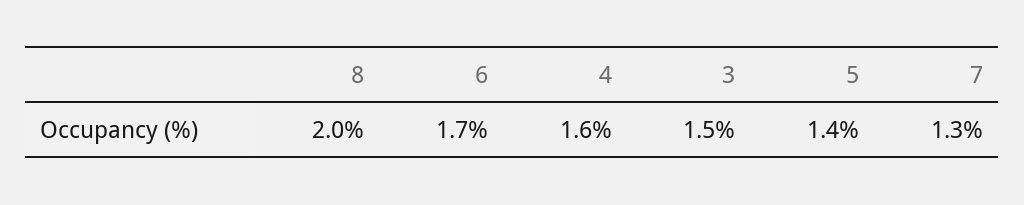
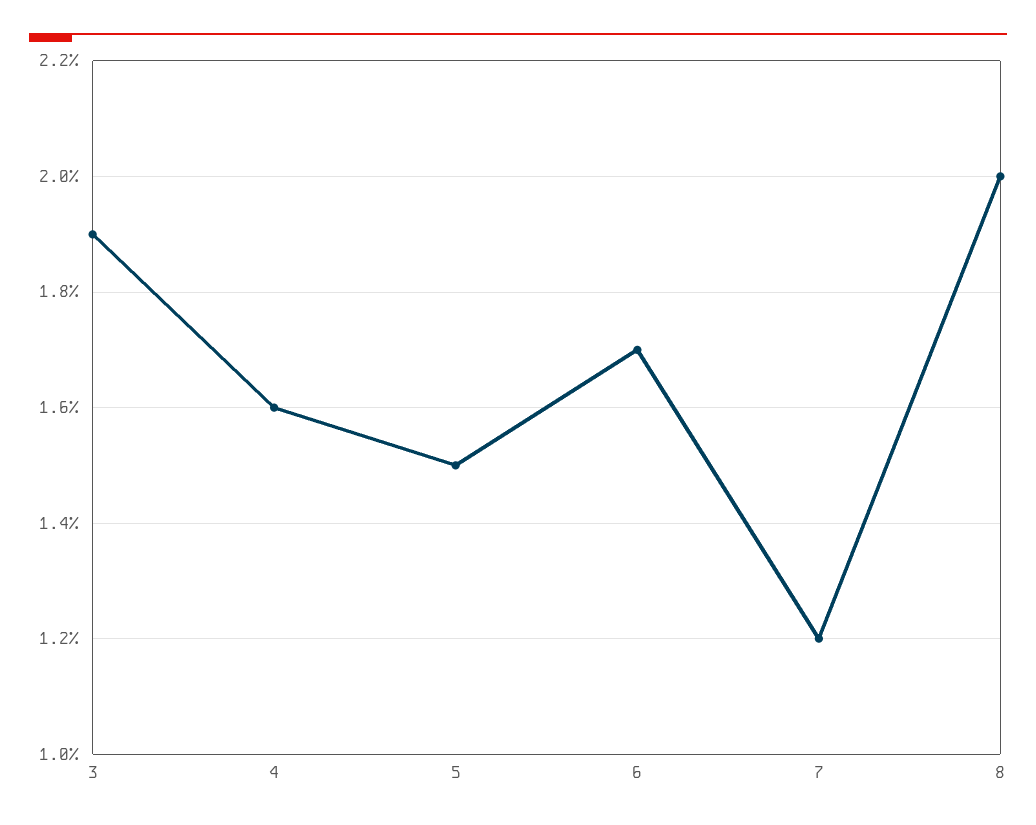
3: 1.5 -> 1.9
5: 1.4 -> 1.5
7: 1.3 -> 1.2

